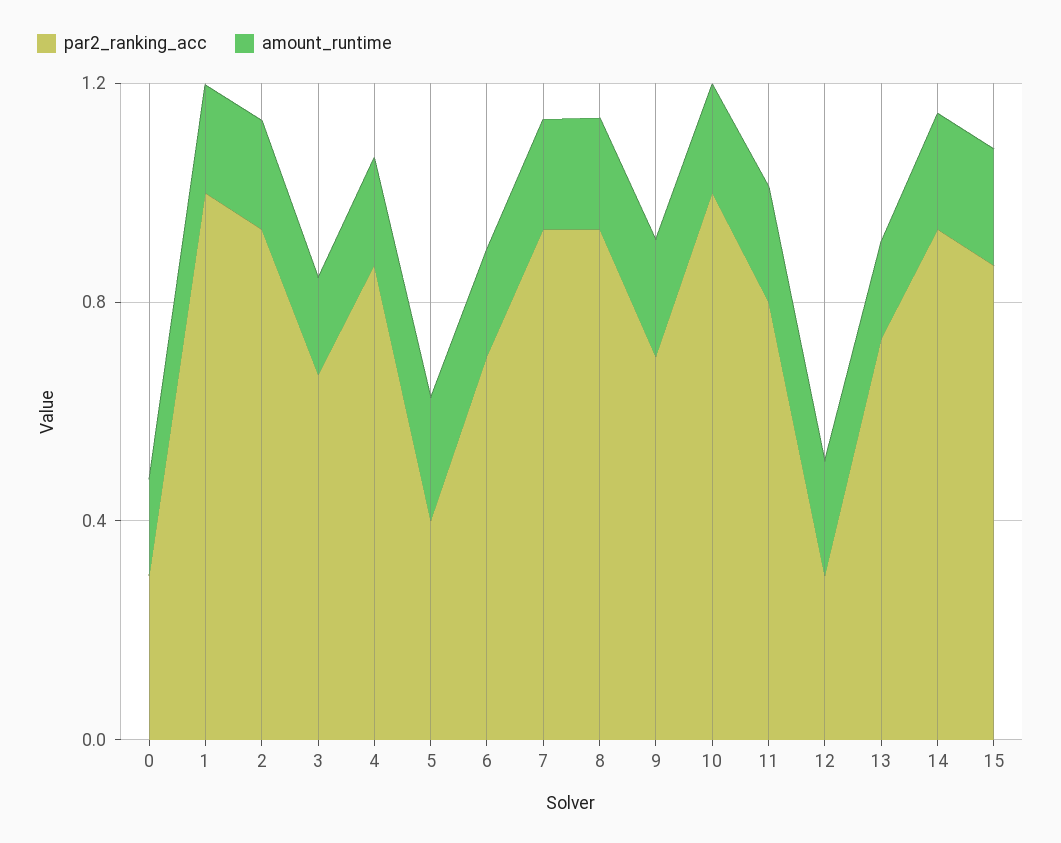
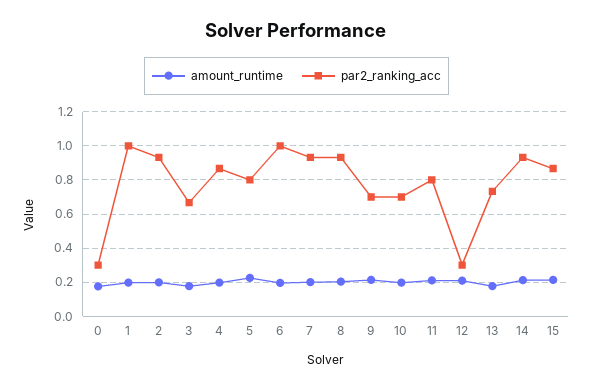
par2_ranking_acc, 5: 0.4 -> 0.8
par2_ranking_acc, 6: 0.7 -> 1
par2_ranking_acc, 10: 1 -> 0.7

